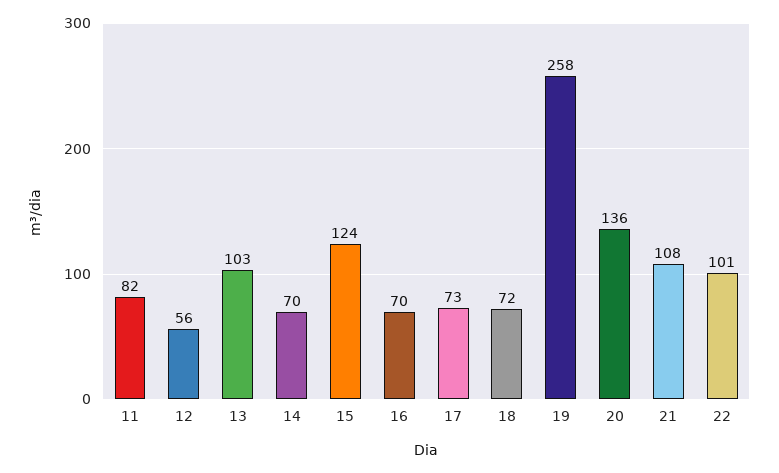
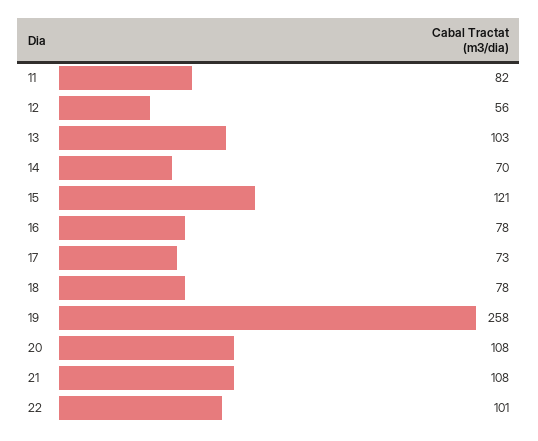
15: 124 -> 121
16: 70 -> 78
18: 72 -> 78
20: 136 -> 108

